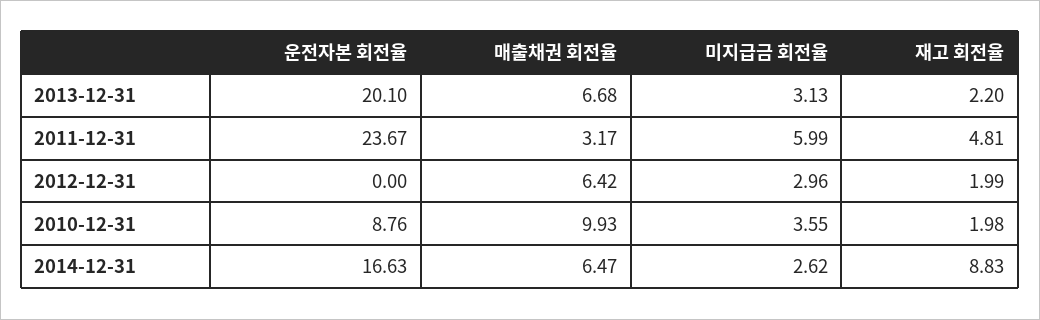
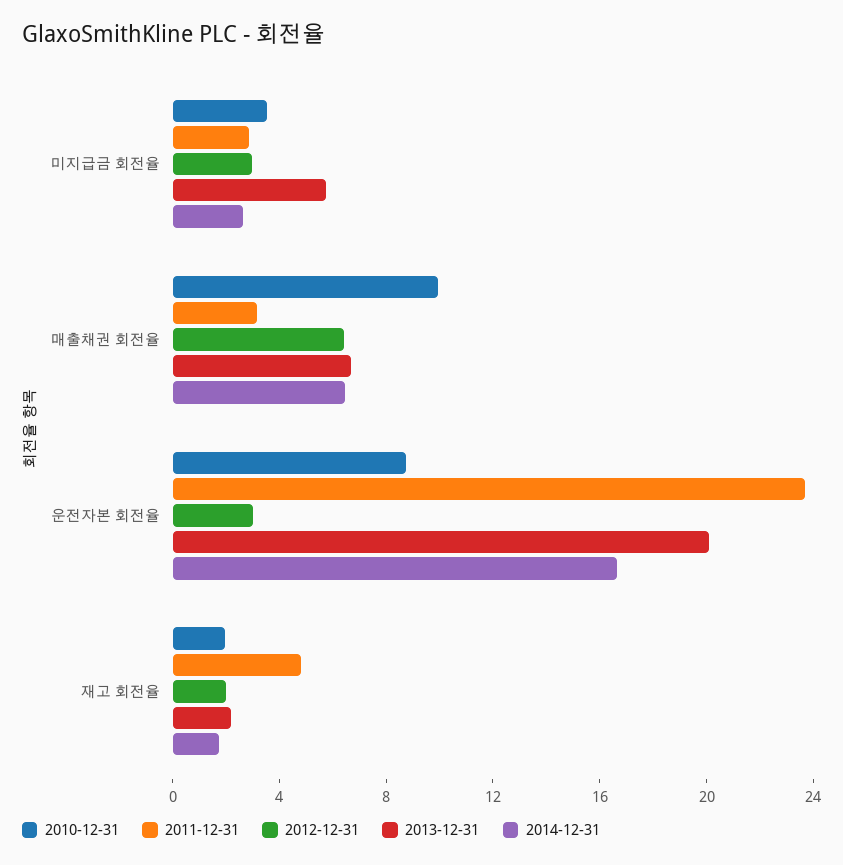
2013-12-31, 미지급금 회전율: 3.13 -> 6
2011-12-31, 미지급금 회전율: 5.99 -> 3
2012-12-31, 운전자본 회전율: 0 -> 3
2014-12-31, 재고 회전율: 8.83 -> 2

